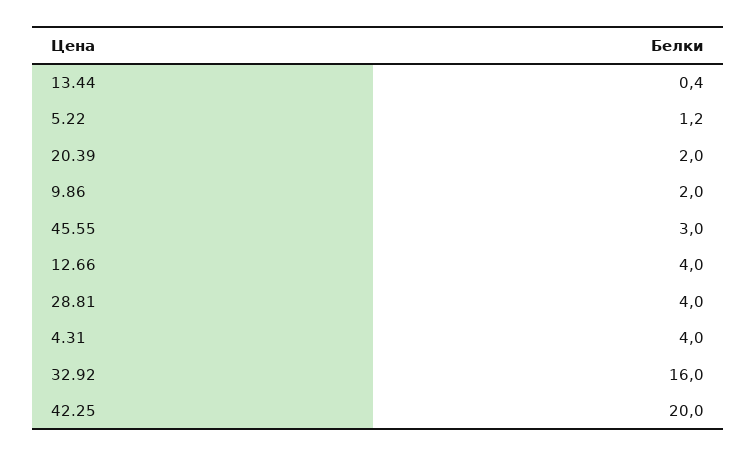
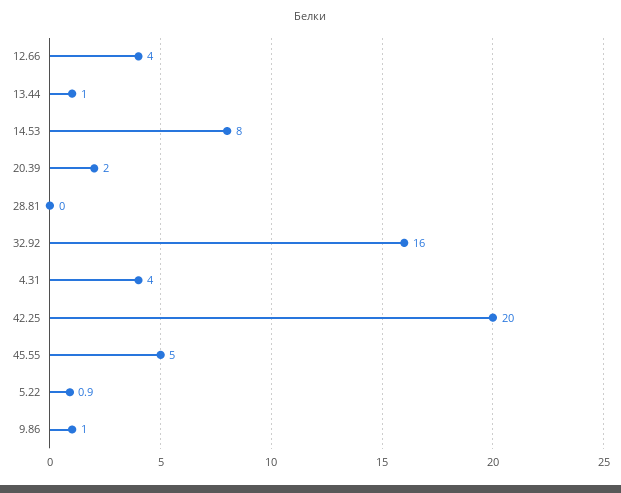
13.44: 0.4 -> 1
5.22: 1.2 -> 0.9
9.86: 2 -> 1
45.55: 3 -> 5
28.81: 4 -> 0
14.53: none -> 8

